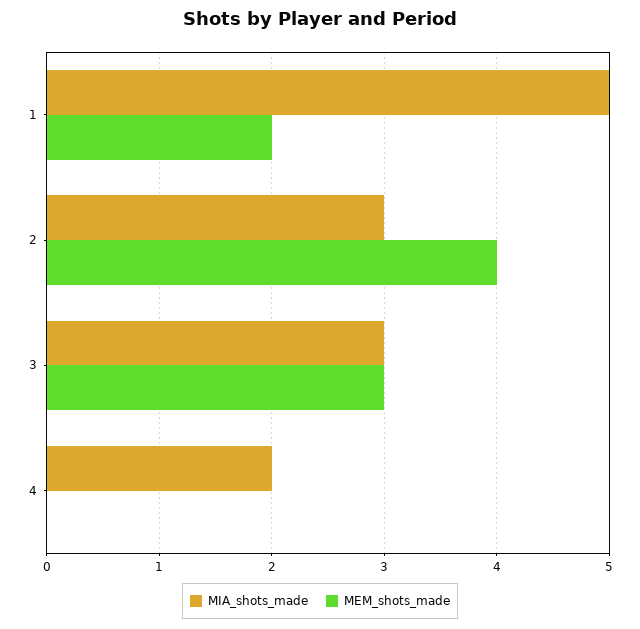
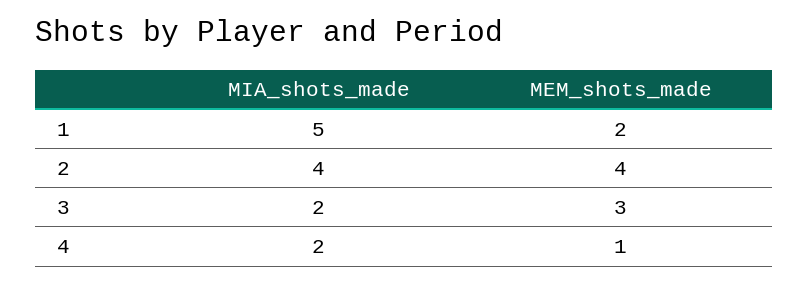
MIA_shots_made, 2: 3 -> 4
MIA_shots_made, 3: 3 -> 2
MEM_shots_made, 4: 0 -> 1

